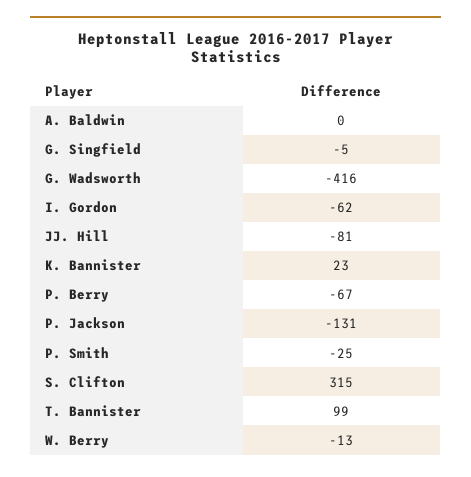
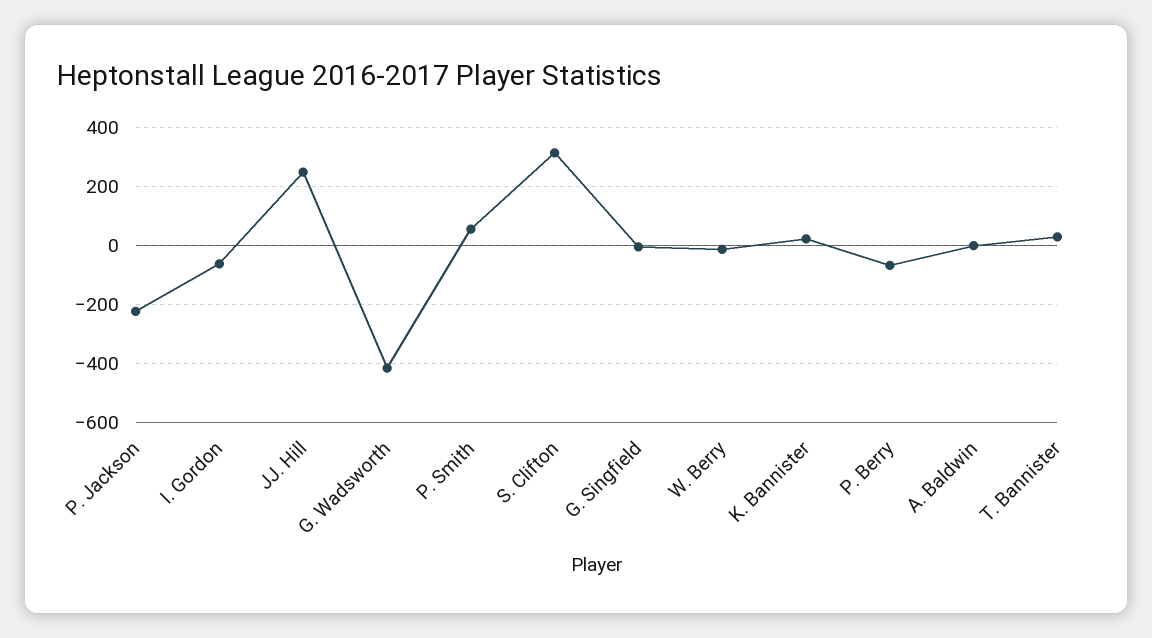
JJ. Hill: -81 -> 250
P. Jackson: -131 -> -225
P. Smith: -25 -> 50
T. Bannister: 99 -> 25

